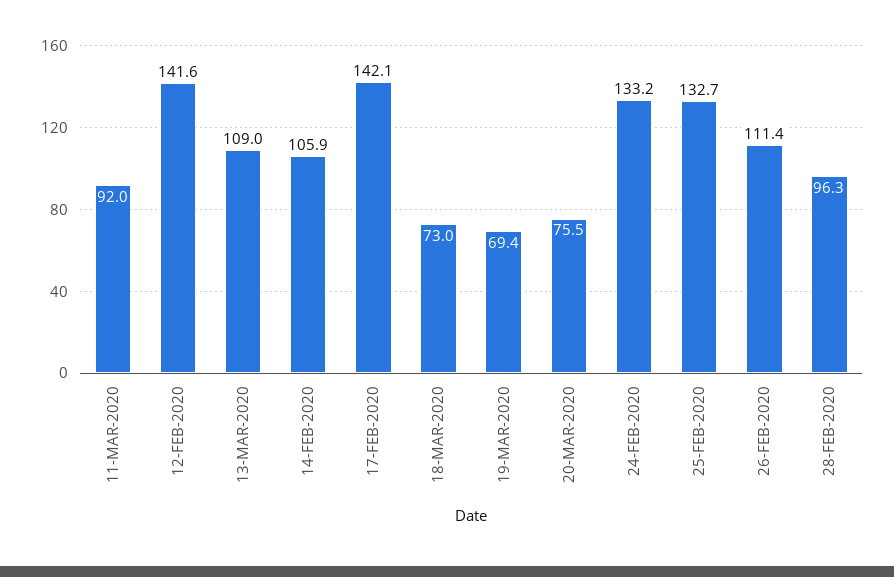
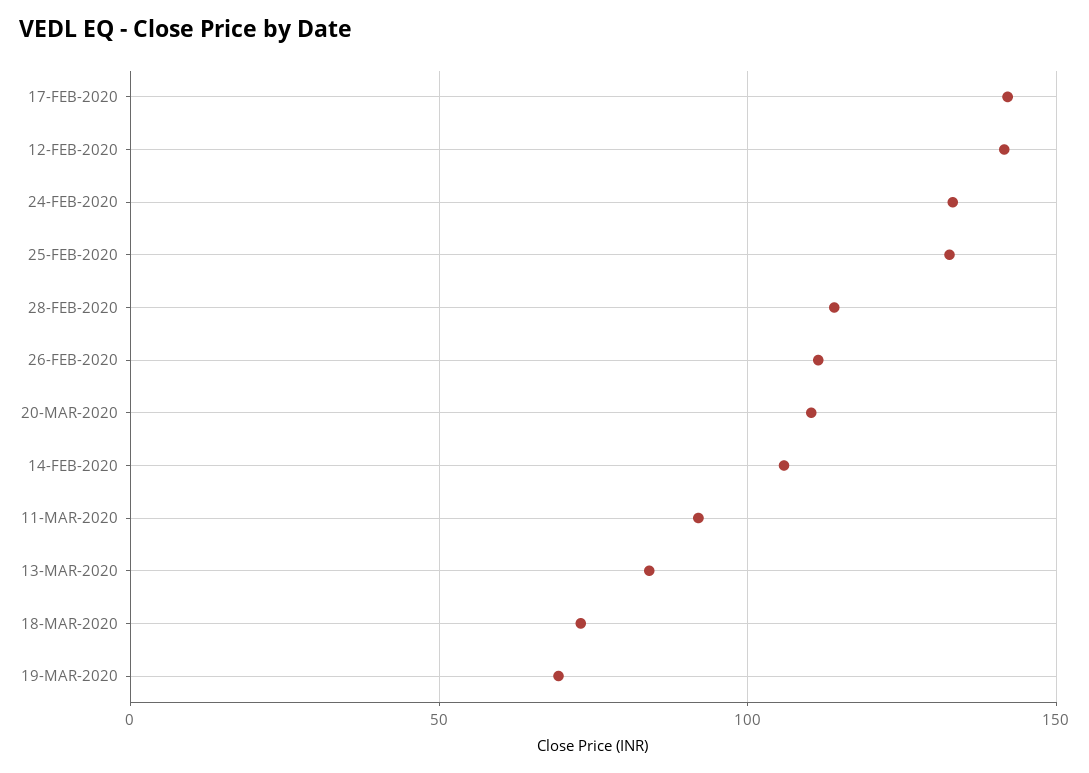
13-MAR-2020: 109 -> 85
20-MAR-2020: 75.5 -> 110
28-FEB-2020: 96.3 -> 115

